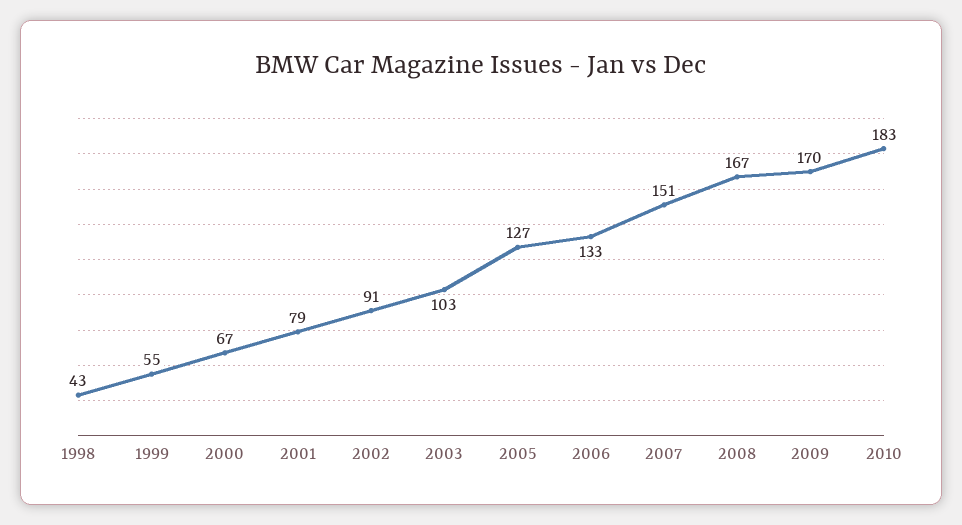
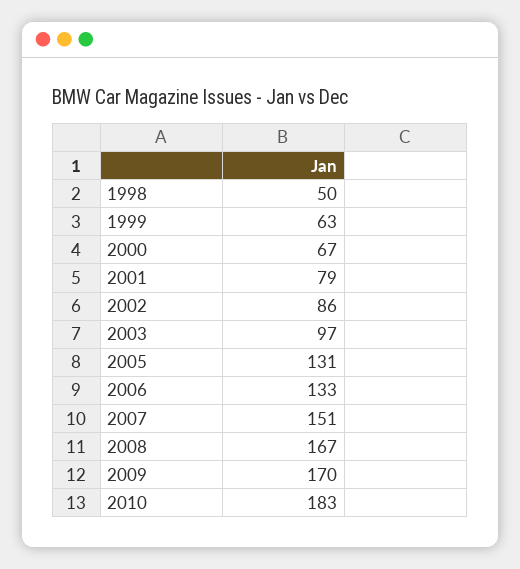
1998: 43 -> 50
1999: 55 -> 63
2002: 91 -> 86
2003: 103 -> 97
2005: 127 -> 131

